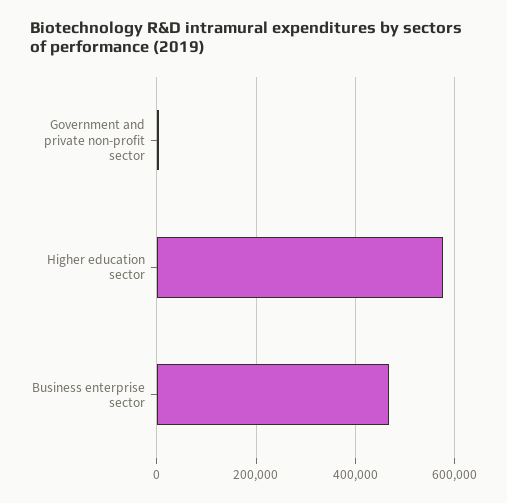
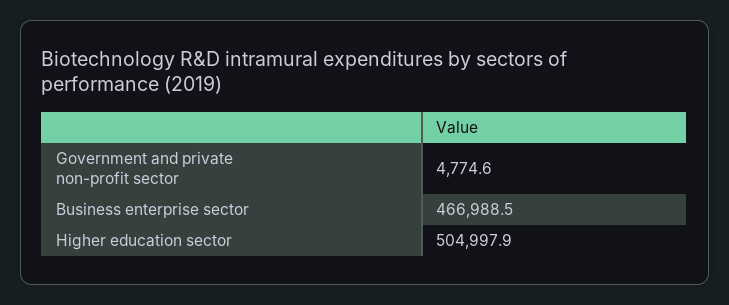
Higher education sector: 580000 -> 504997.9

